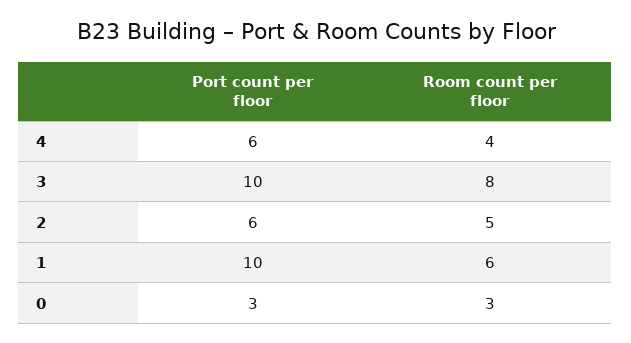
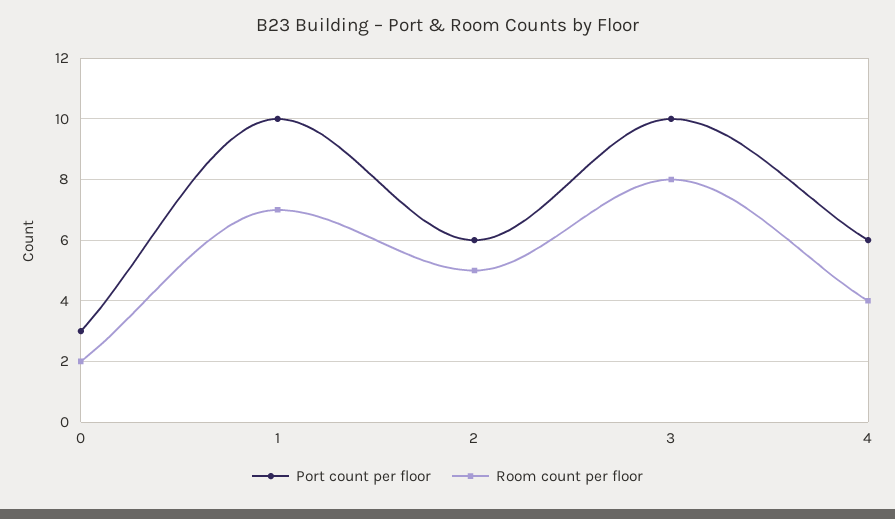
Room count per floor, 1: 6 -> 7
Room count per floor, 0: 3 -> 2

